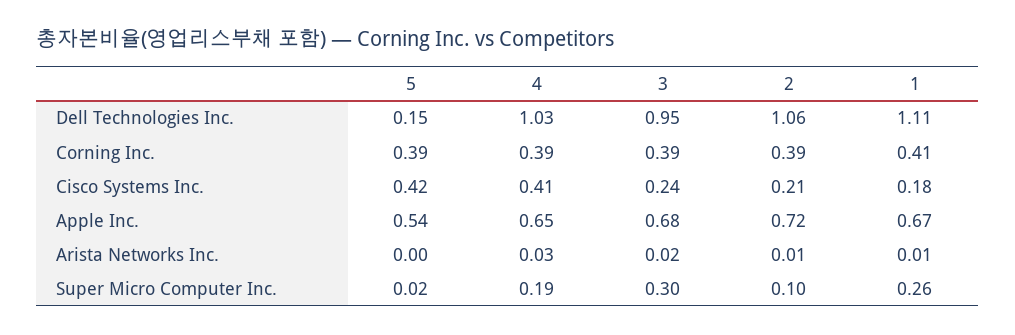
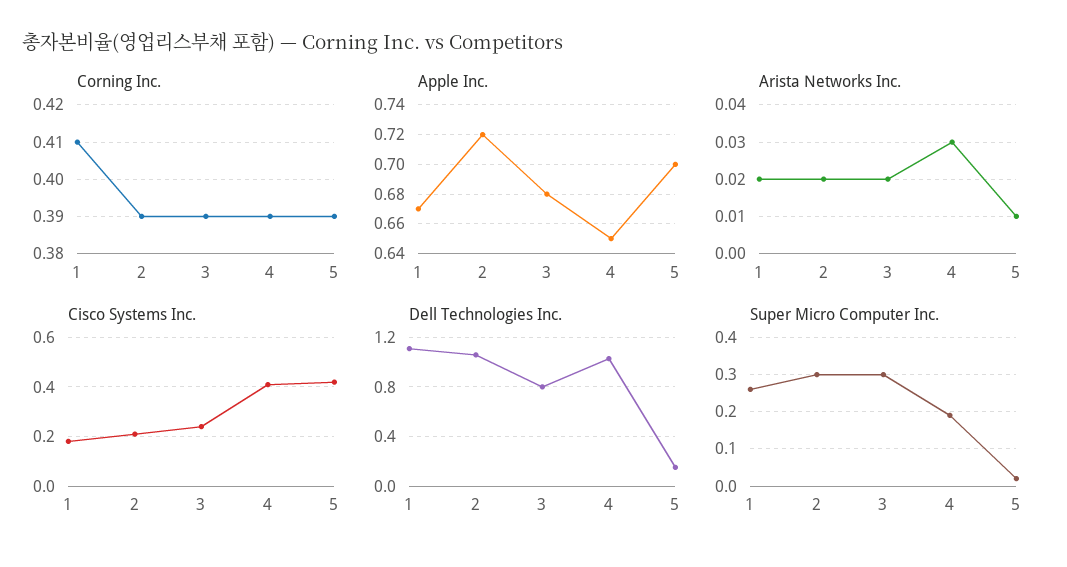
Dell Technologies Inc., 3: 0.95 -> 0.8
Apple Inc., 5: 0.54 -> 0.7
Arista Networks Inc., 5: 0 -> 0.01
Arista Networks Inc., 2: 0.01 -> 0.02
Arista Networks Inc., 1: 0.01 -> 0.02
Super Micro Computer Inc., 2: 0.1 -> 0.3

